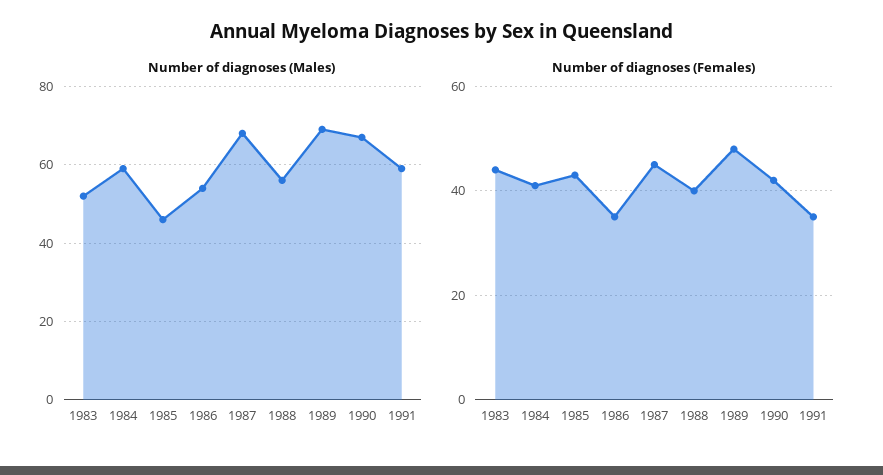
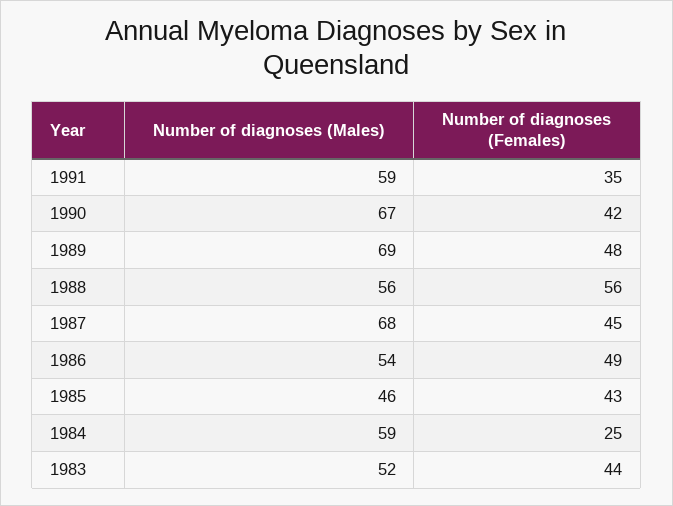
Number of diagnoses (Females), 1984: 40 -> 25
Number of diagnoses (Females), 1986: 35 -> 49
Number of diagnoses (Females), 1988: 40 -> 56

